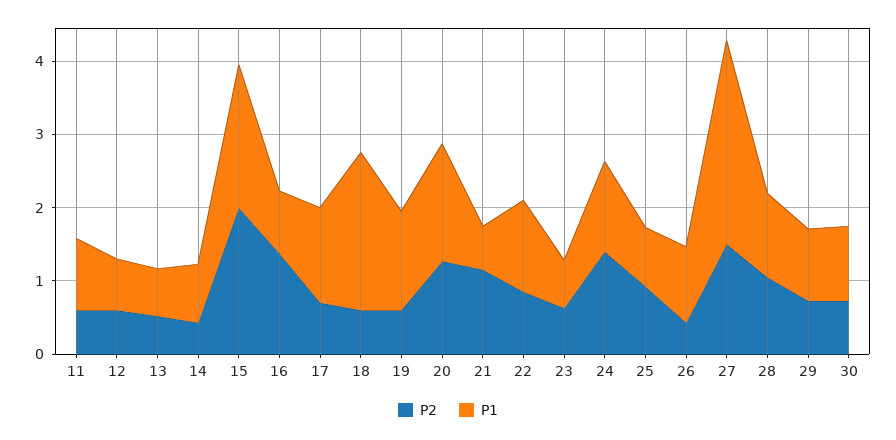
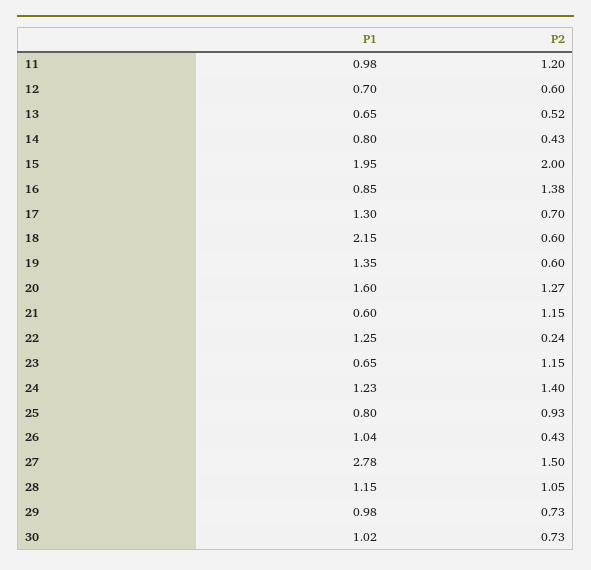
P2, 11: 0.6 -> 1.2
P2, 22: 0.8 -> 0.24
P2, 23: 0.6 -> 1.15

